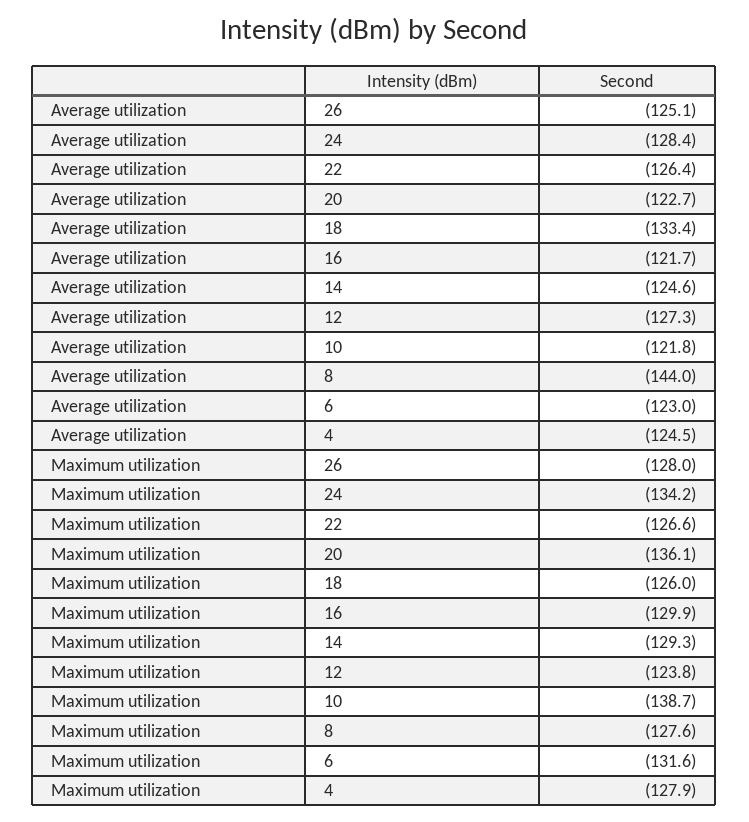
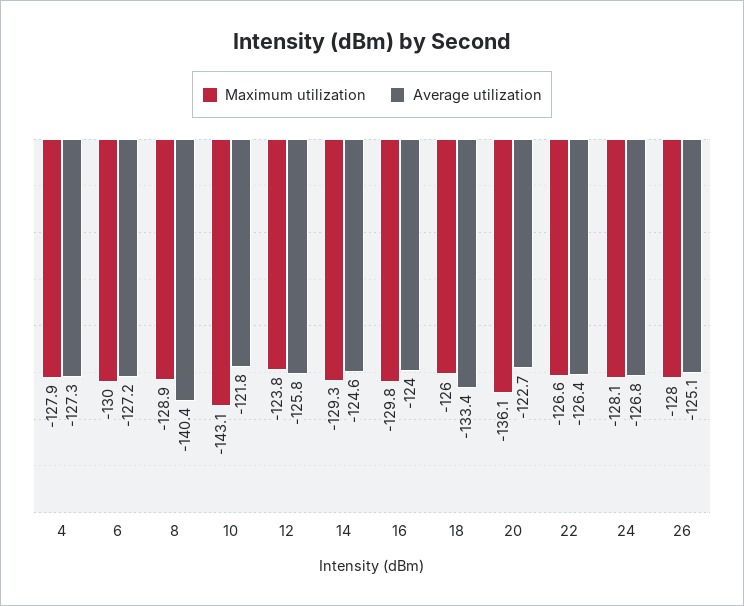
Average utilization, 24: -128.4 -> -126.8
Average utilization, 16: -121.7 -> -124
Average utilization, 12: -127.3 -> -125.8
Average utilization, 8: -144 -> -140.4
Average utilization, 6: -123 -> -127.2
Average utilization, 4: -124.5 -> -127.3
Maximum utilization, 24: -134.2 -> -128.1
Maximum utilization, 16: -129.9 -> -129.8
Maximum utilization, 10: -138.7 -> -143.1
Maximum utilization, 8: -127.6 -> -128.9
Maximum utilization, 6: -131.6 -> -130

